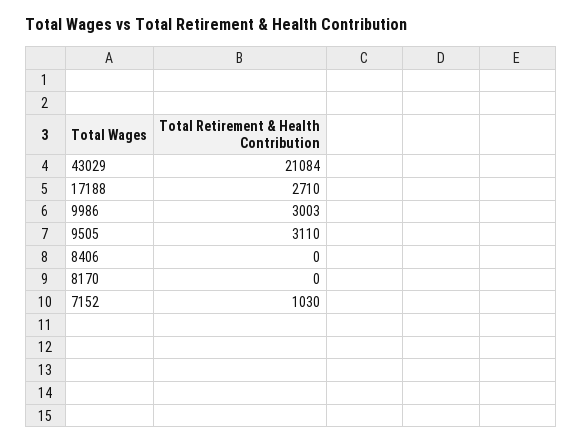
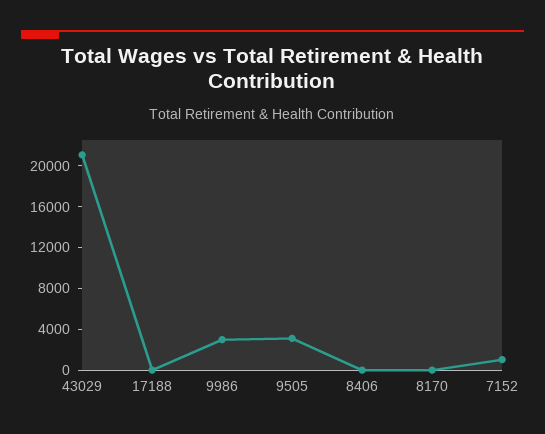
17188: 2710 -> 0

